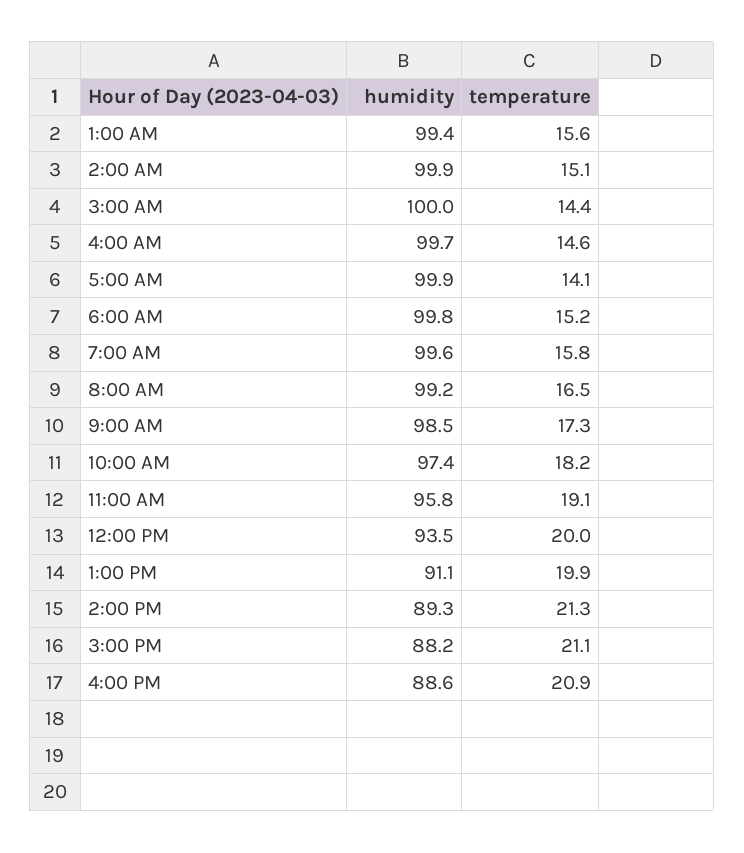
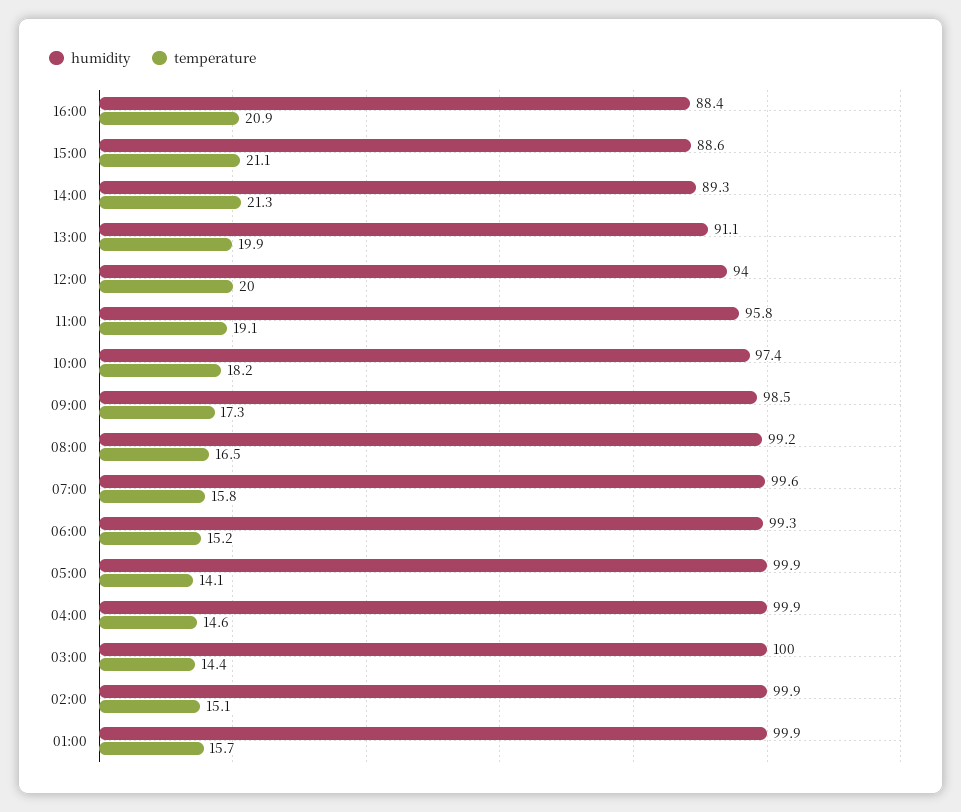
humidity, 1:00 AM: 99.4 -> 99.9
temperature, 1:00 AM: 15.6 -> 15.7
humidity, 4:00 AM: 99.7 -> 99.9
humidity, 6:00 AM: 99.8 -> 99.3
humidity, 12:00 PM: 93.5 -> 94
humidity, 3:00 PM: 88.2 -> 88.6
humidity, 4:00 PM: 88.6 -> 88.4

